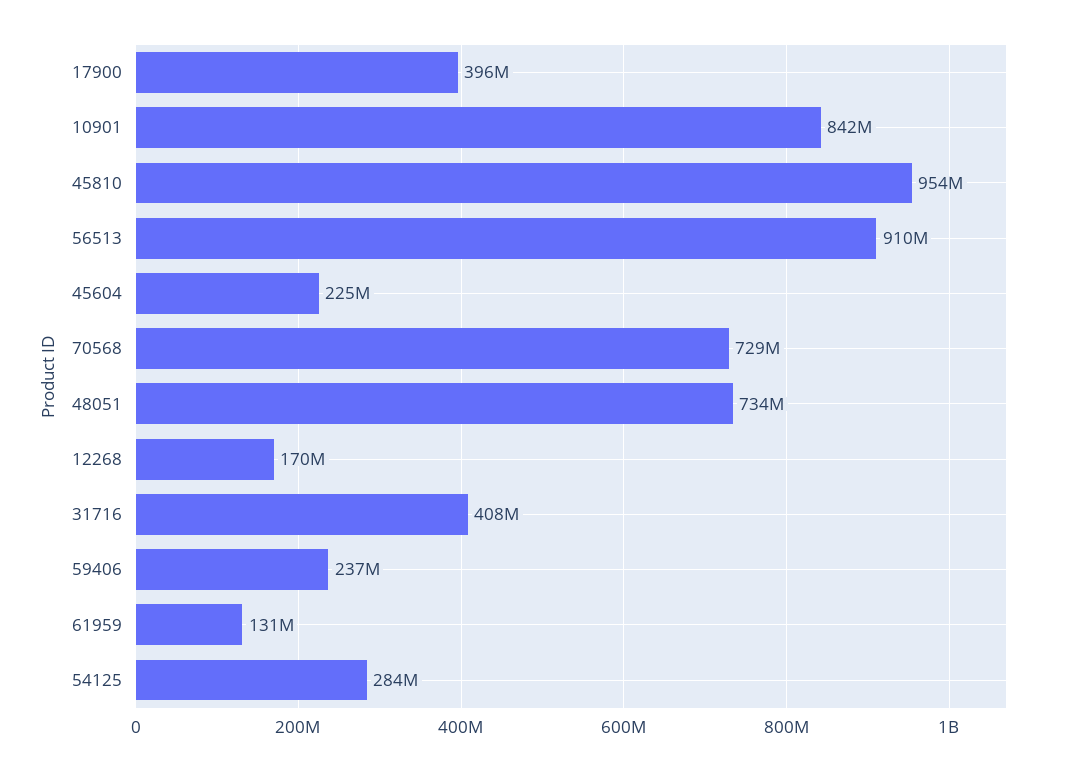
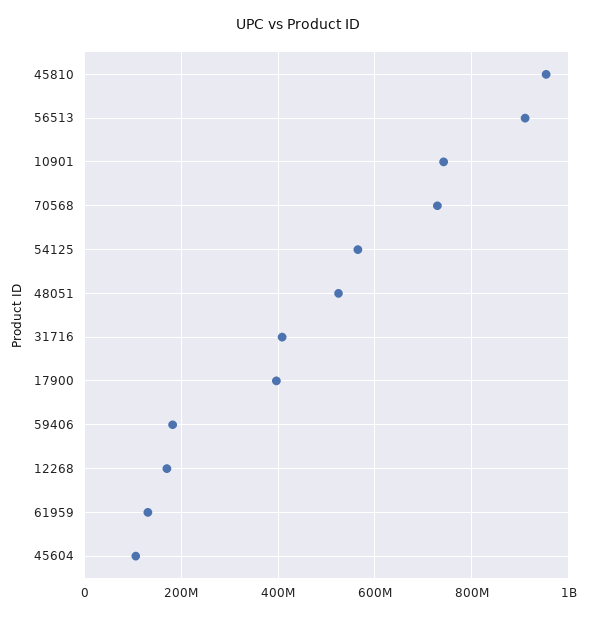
10901: 842000000 -> 740000000
45604: 225000000 -> 100000000
48051: 734000000 -> 520000000
59406: 237000000 -> 180000000
54125: 284000000 -> 560000000

